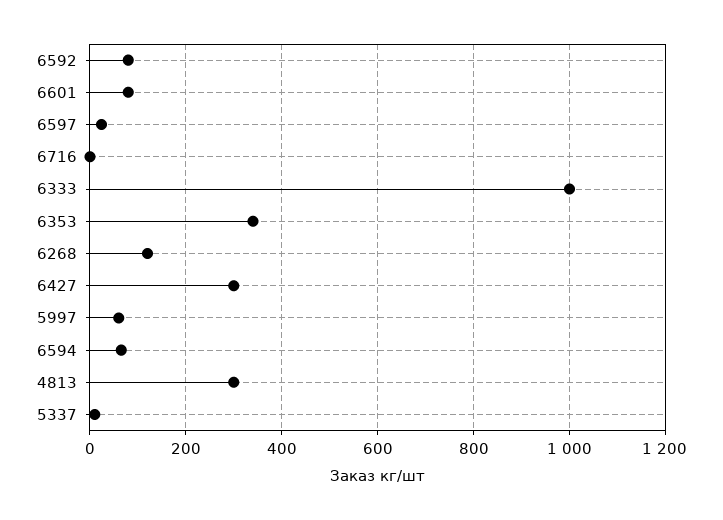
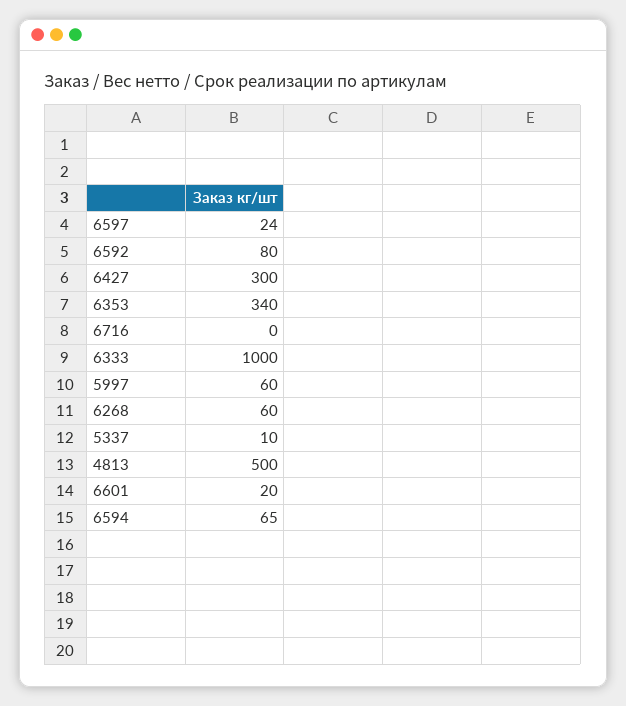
6601: 80 -> 20
6268: 120 -> 60
4813: 300 -> 500

